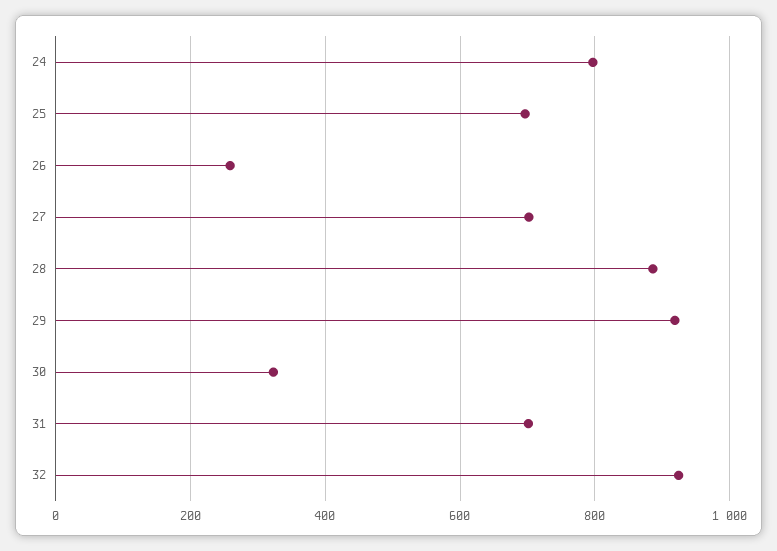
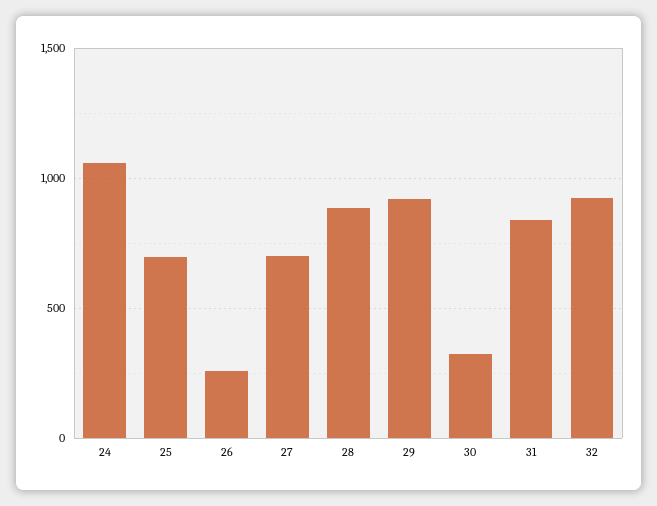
24: 800 -> 1050
31: 700 -> 850

